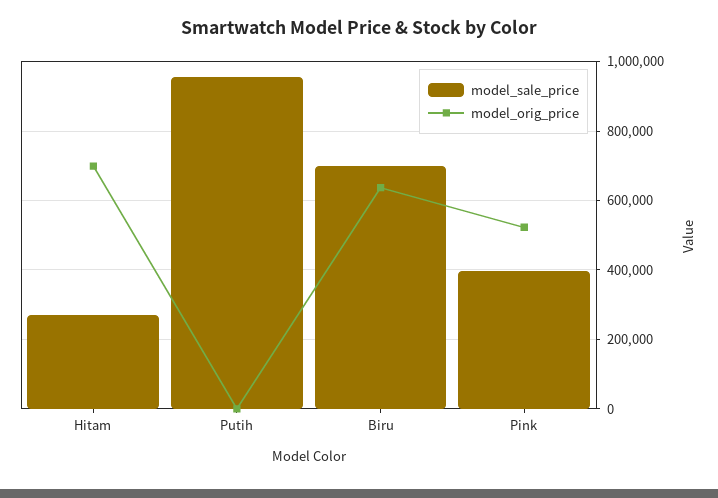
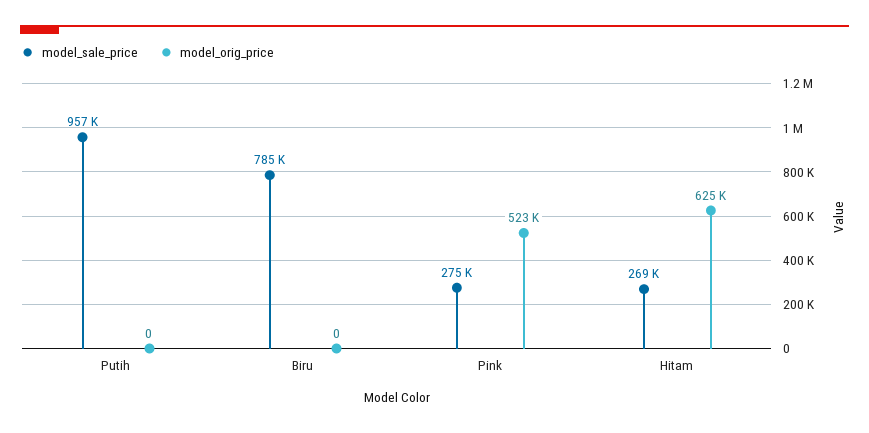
model_orig_price, Hitam: 700000 -> 625000
model_sale_price, Biru: 700000 -> 785000
model_orig_price, Biru: 640000 -> 0
model_sale_price, Pink: 400000 -> 275000

